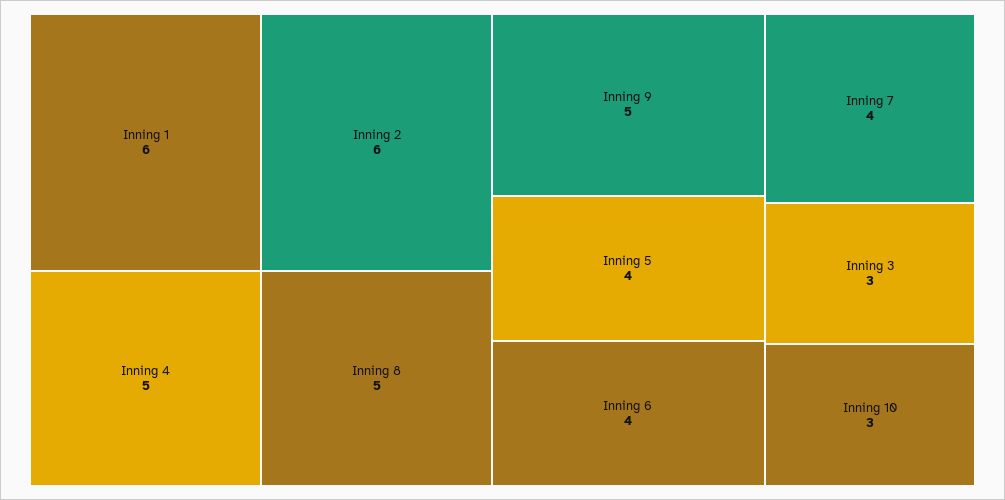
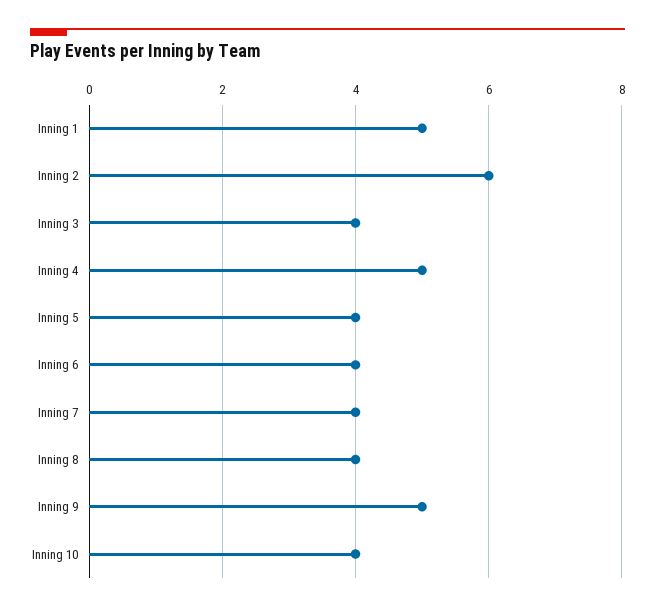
Inning 1: 6 -> 5
Inning 8: 5 -> 4
Inning 3: 3 -> 4
Inning 10: 3 -> 4

